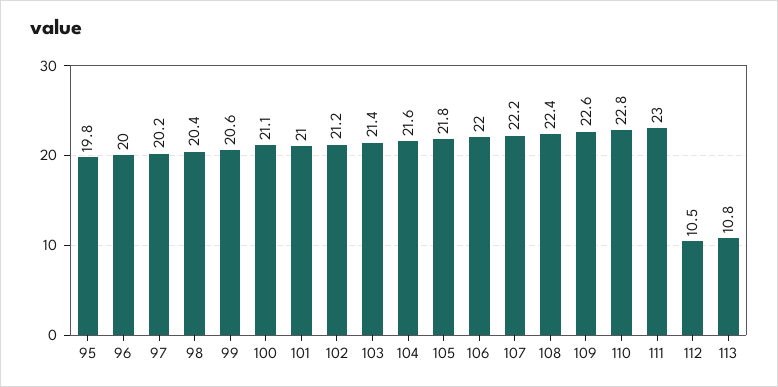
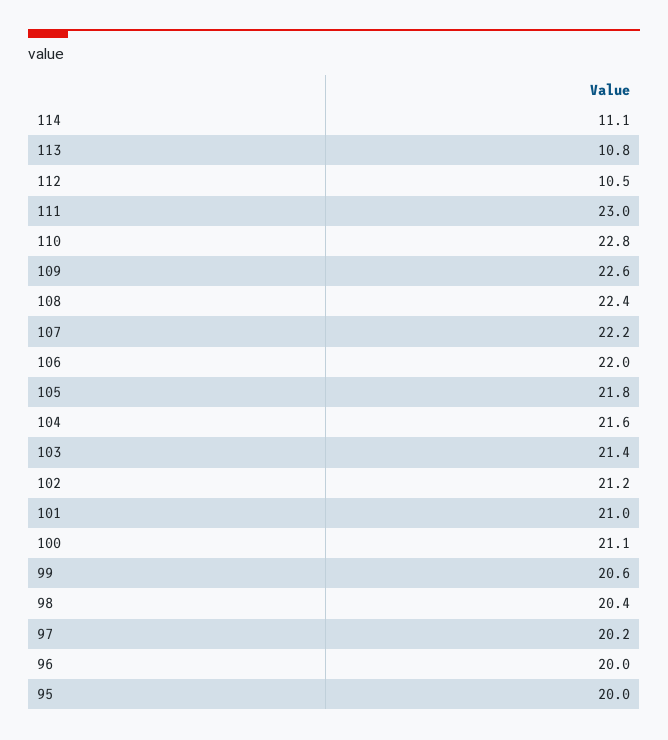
95: 19.8 -> 20
114: none -> 11.1

